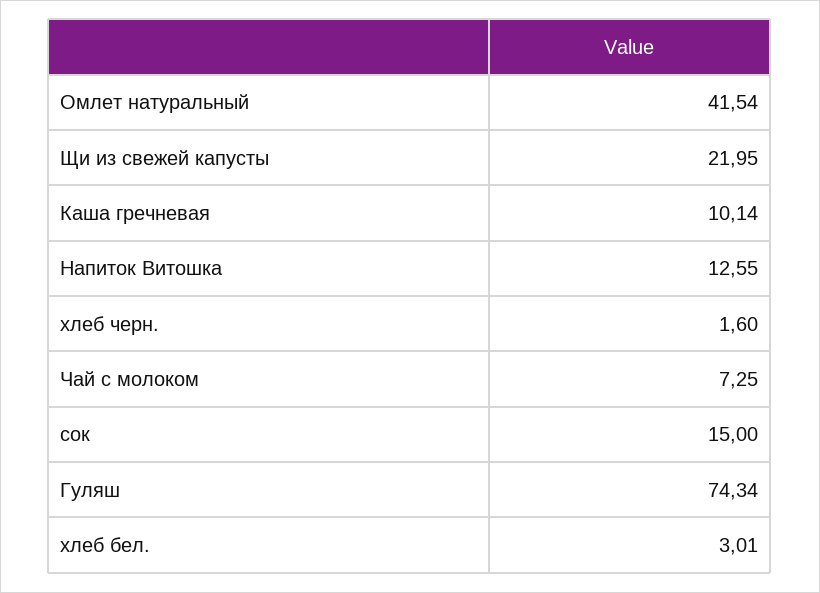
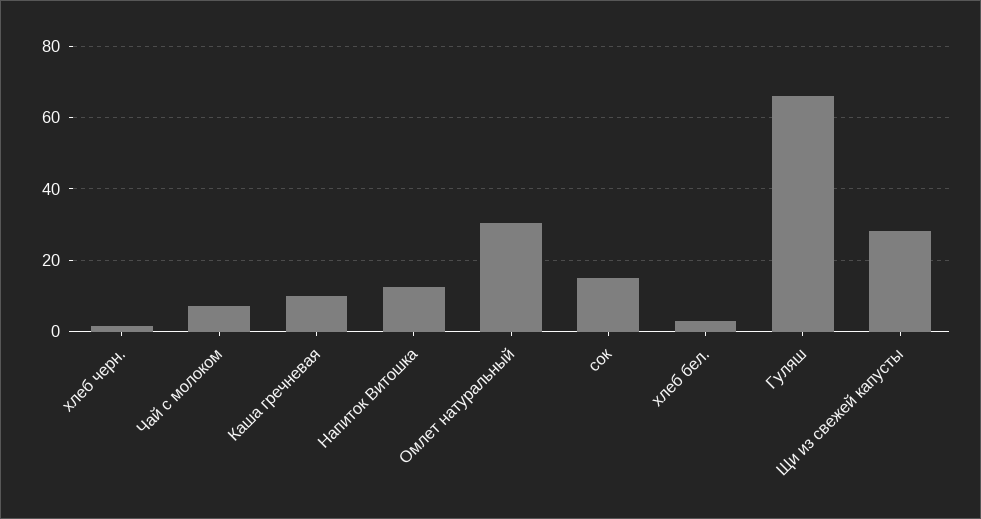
Омлет натуральный: 41.54 -> 30
Щи из свежей капусты: 21.95 -> 28
Гуляш: 74.34 -> 66

